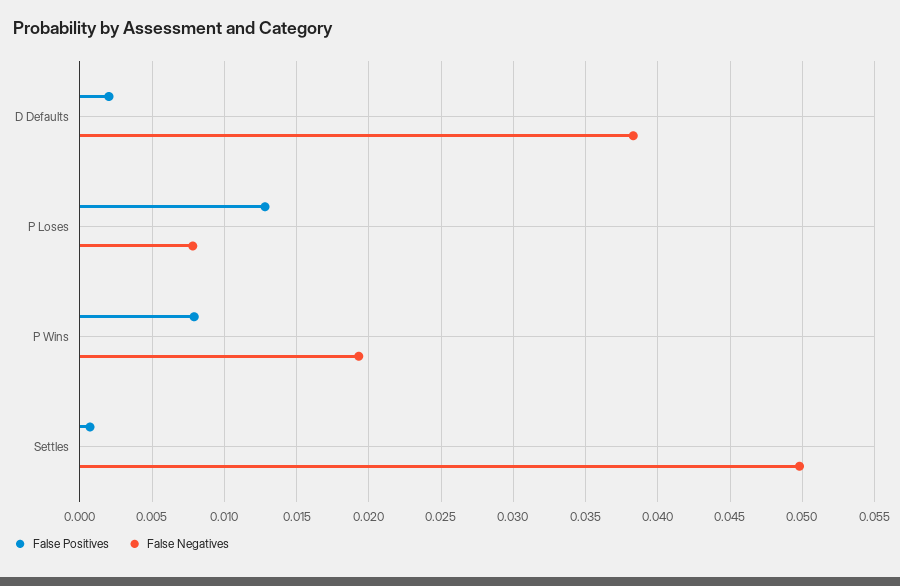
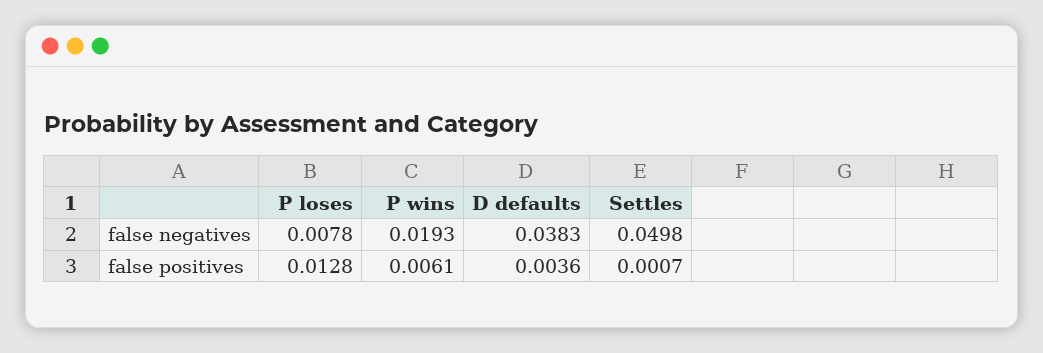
False Positives, D Defaults: 0.002 -> 0.0036
False Positives, P Wins: 0.008 -> 0.0061

